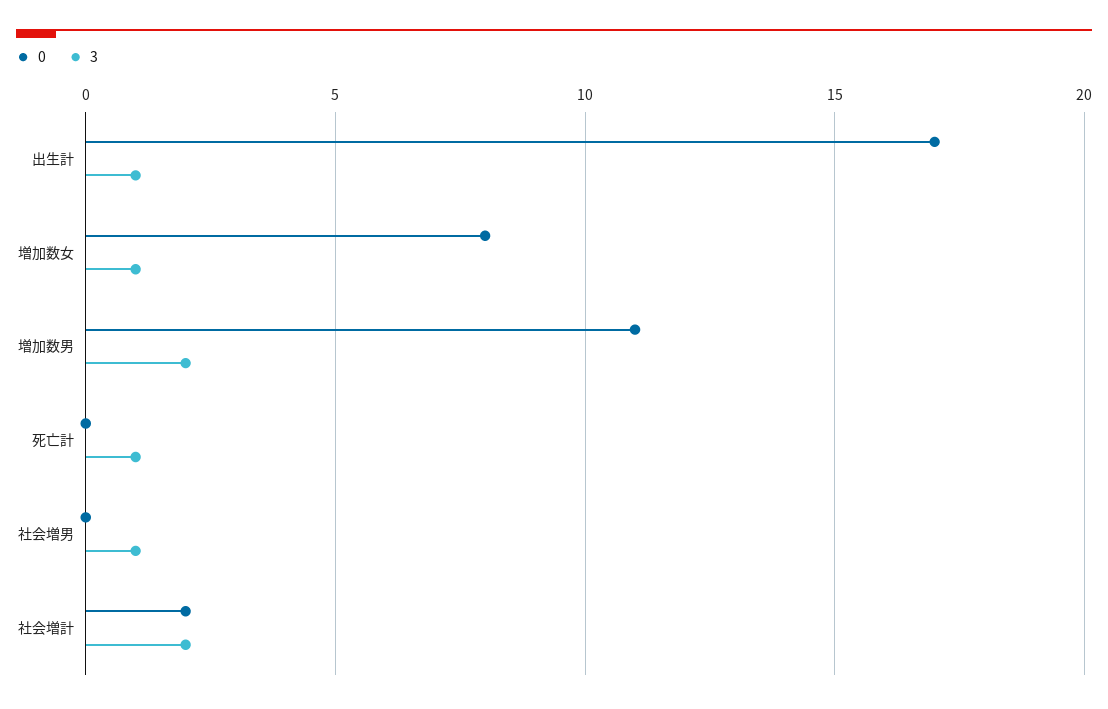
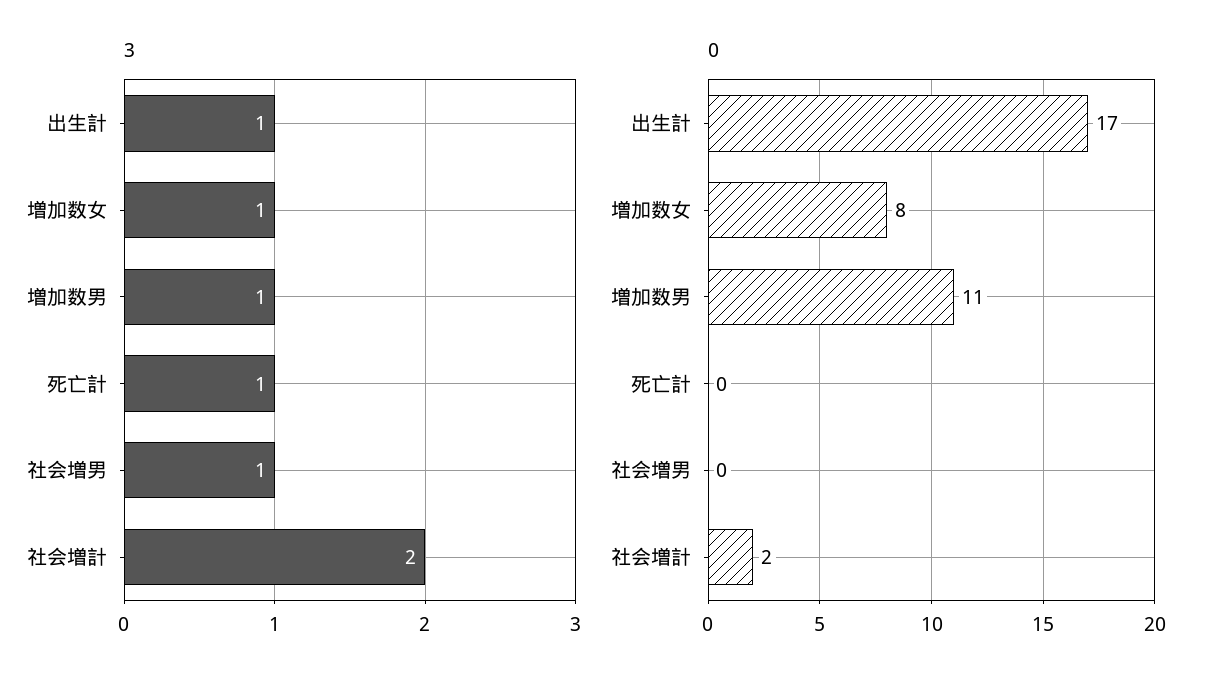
3, 増加数男: 2 -> 1

